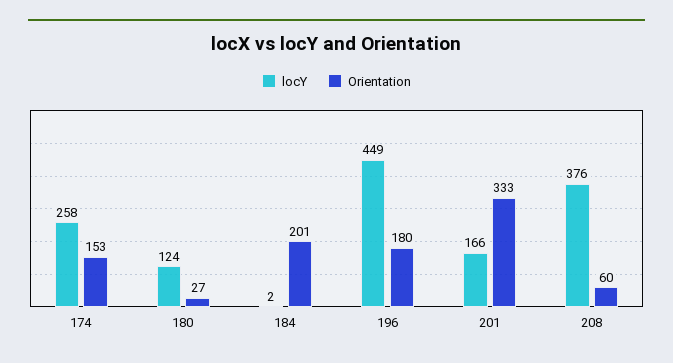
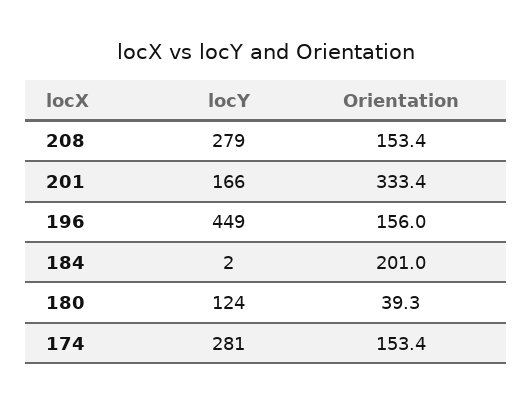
locY, 174: 258 -> 281
Orientation, 180: 27 -> 39.3
Orientation, 196: 180 -> 156
locY, 208: 376 -> 279
Orientation, 208: 60 -> 153.4

